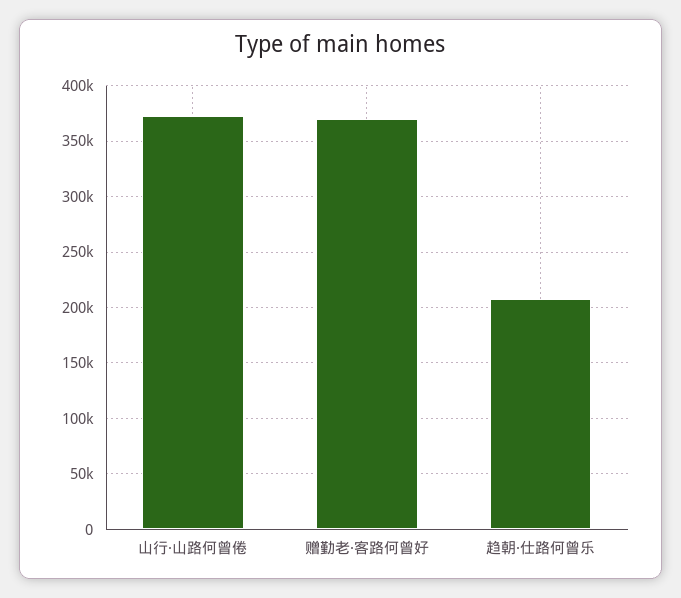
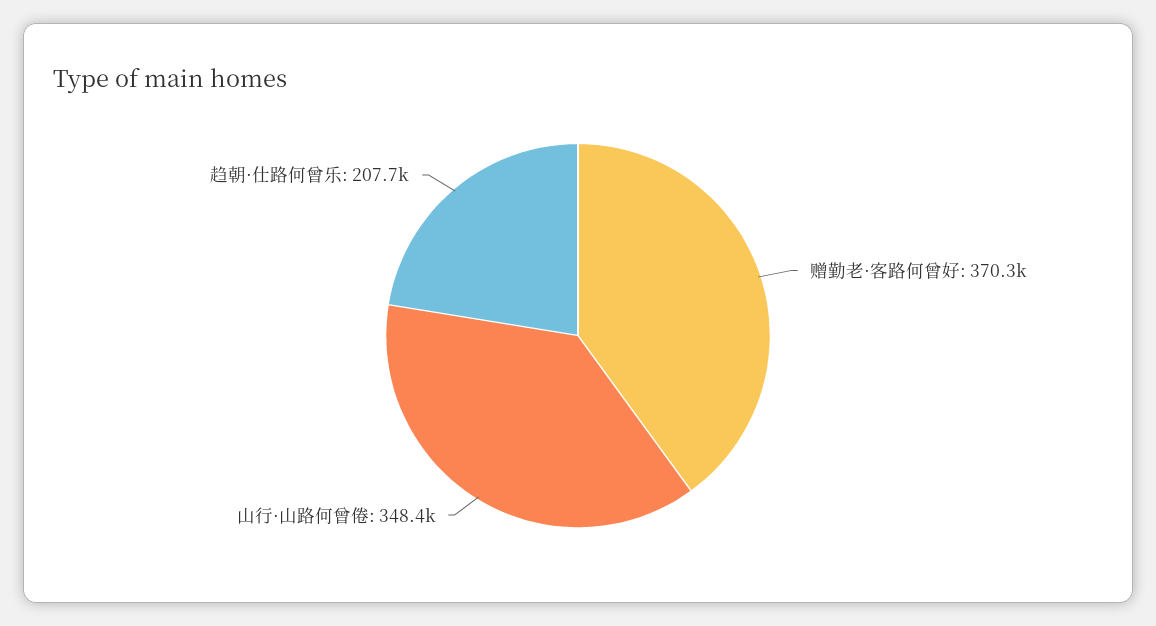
山行·山路何曾倦: 370000 -> 348400

